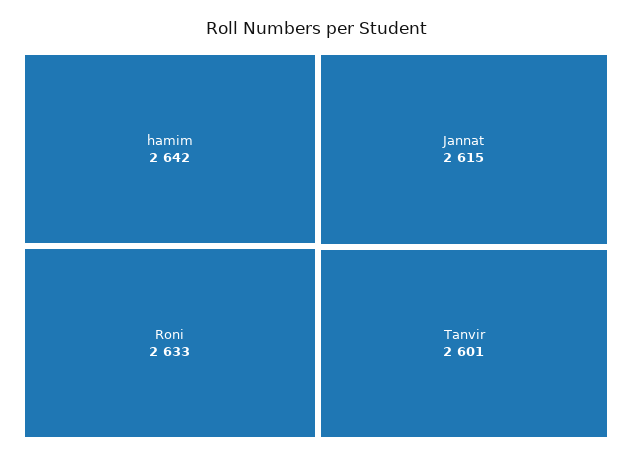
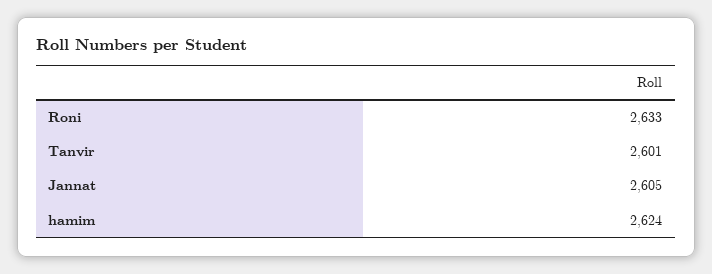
hamim: 2642 -> 2624
Jannat: 2615 -> 2605

